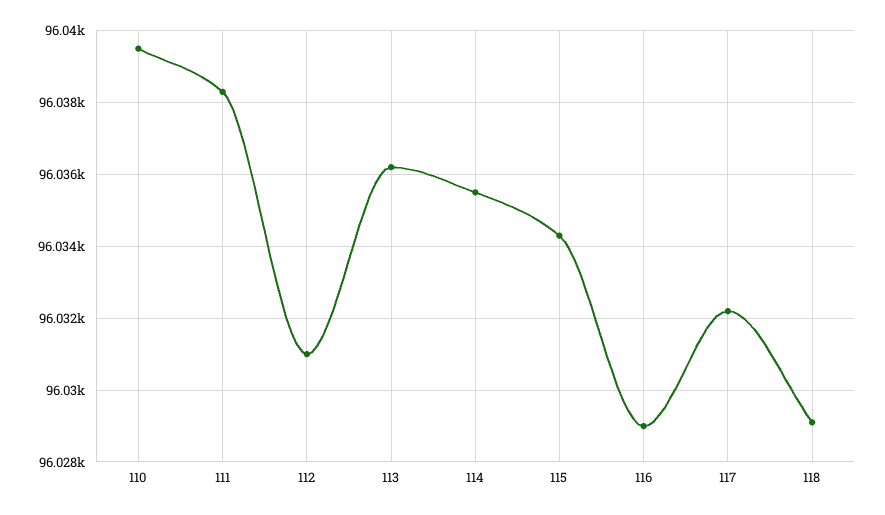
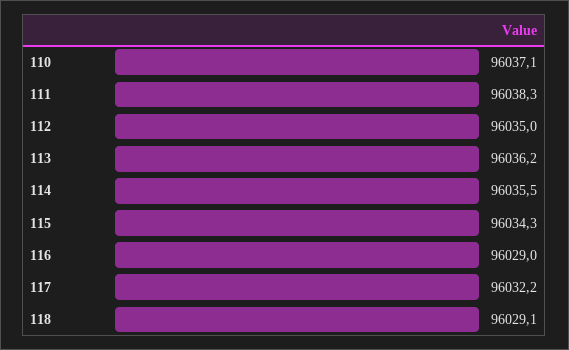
110: 96039.5 -> 96037.1
112: 96031 -> 96035

